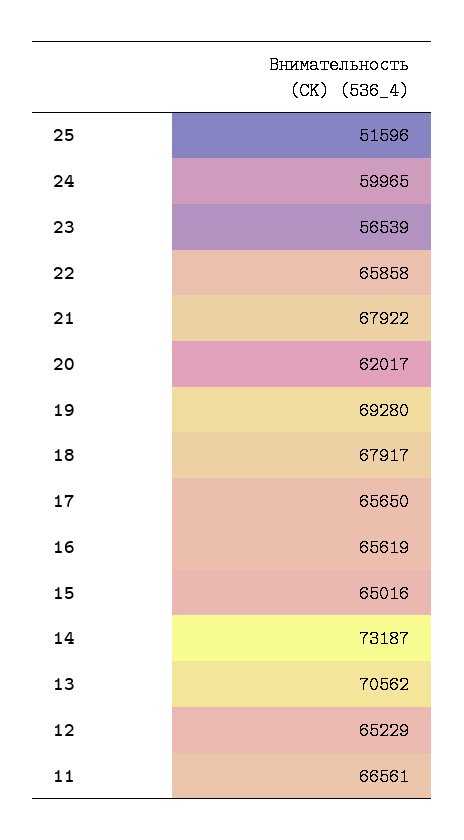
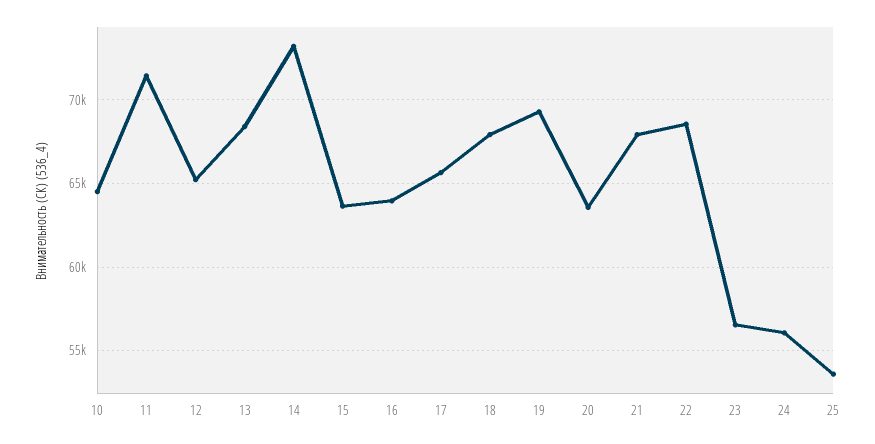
25: 51596 -> 53500
24: 59965 -> 56000
22: 65858 -> 68500
20: 62017 -> 63500
16: 65619 -> 64000
15: 65016 -> 63500
13: 70562 -> 68500
11: 66561 -> 71500
10: none -> 64500

